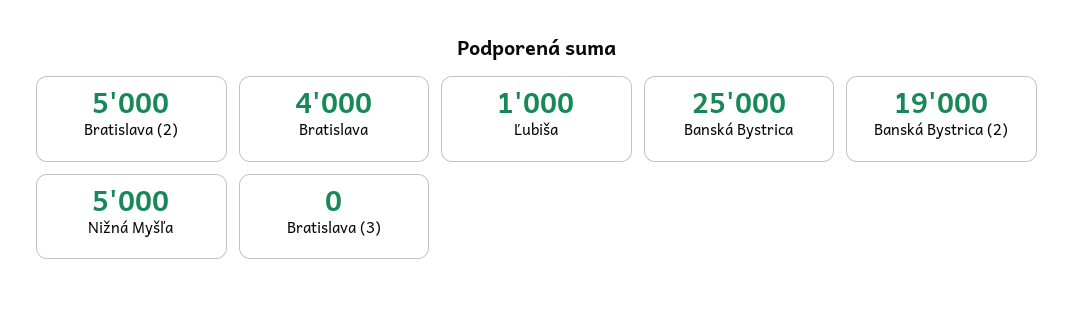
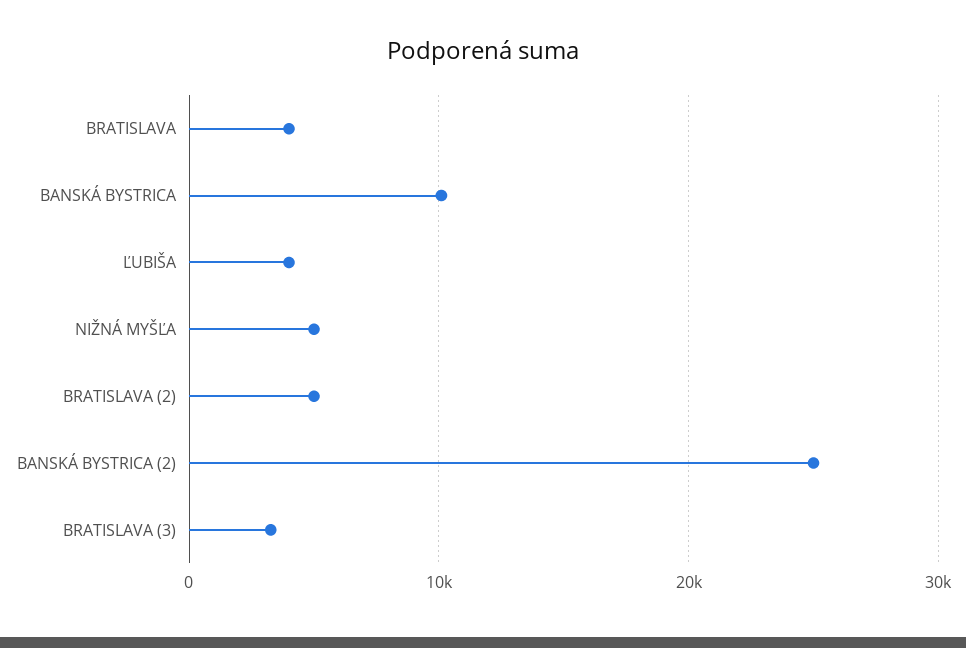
Ľubiša: 1000 -> 4000
Banská Bystrica: 25000 -> 10000
Banská Bystrica (2): 19000 -> 25000
Bratislava (3): 0 -> 3000

